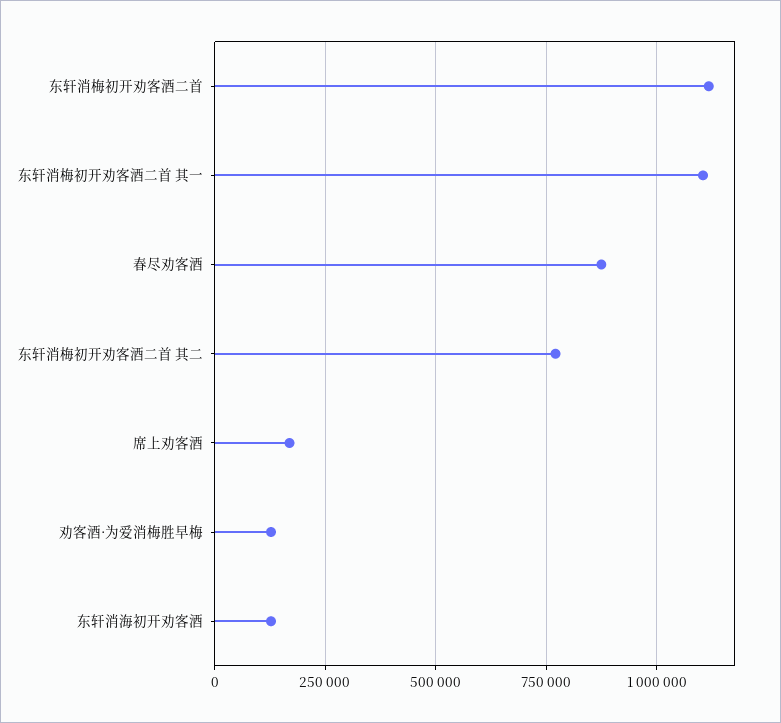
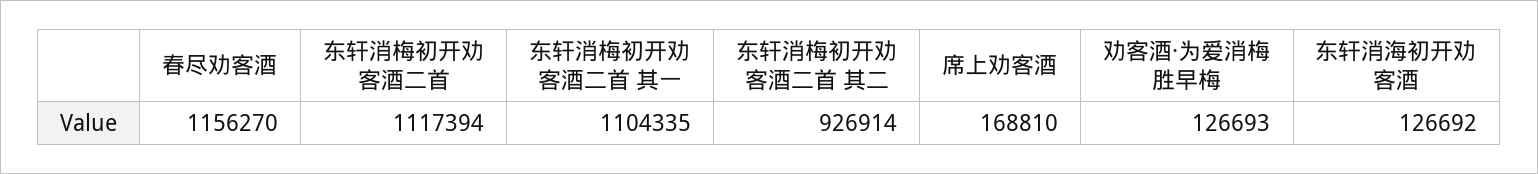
春尽劝客酒: 875000 -> 1156270
东轩消梅初开劝客酒二首 其二: 775000 -> 926914

